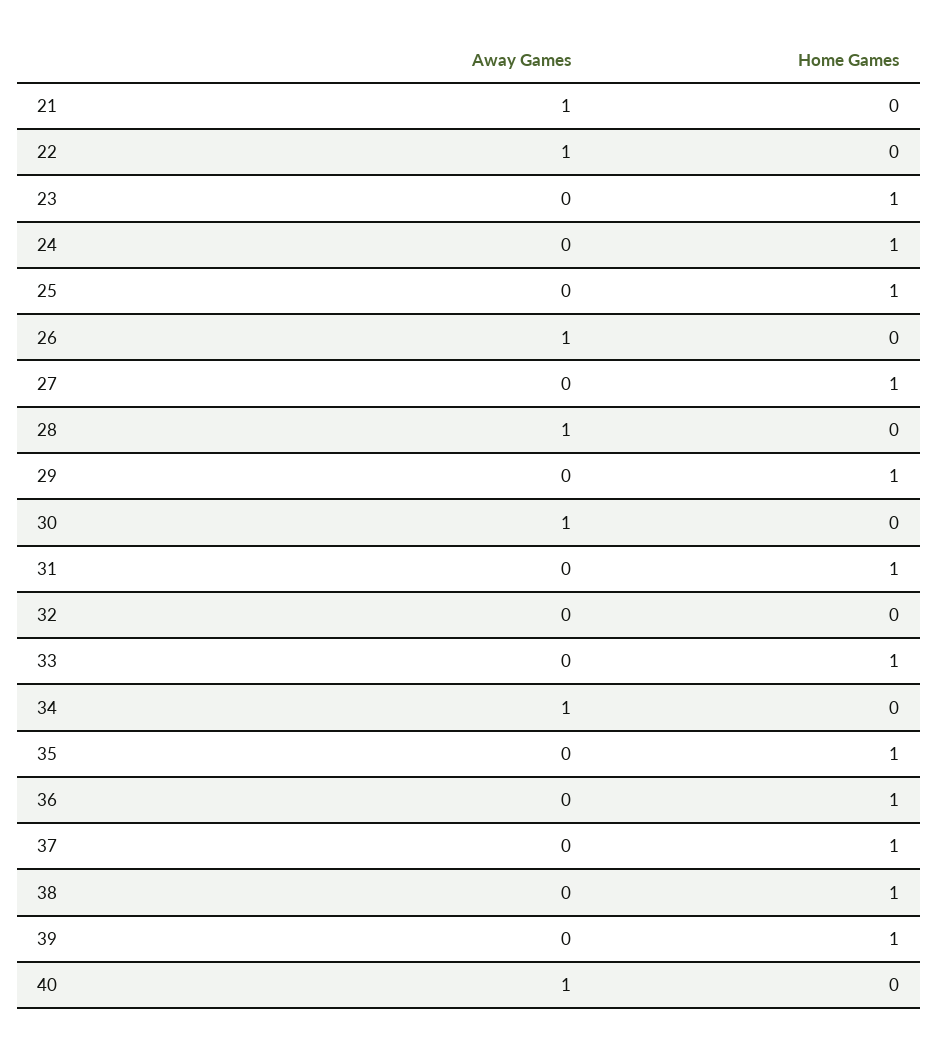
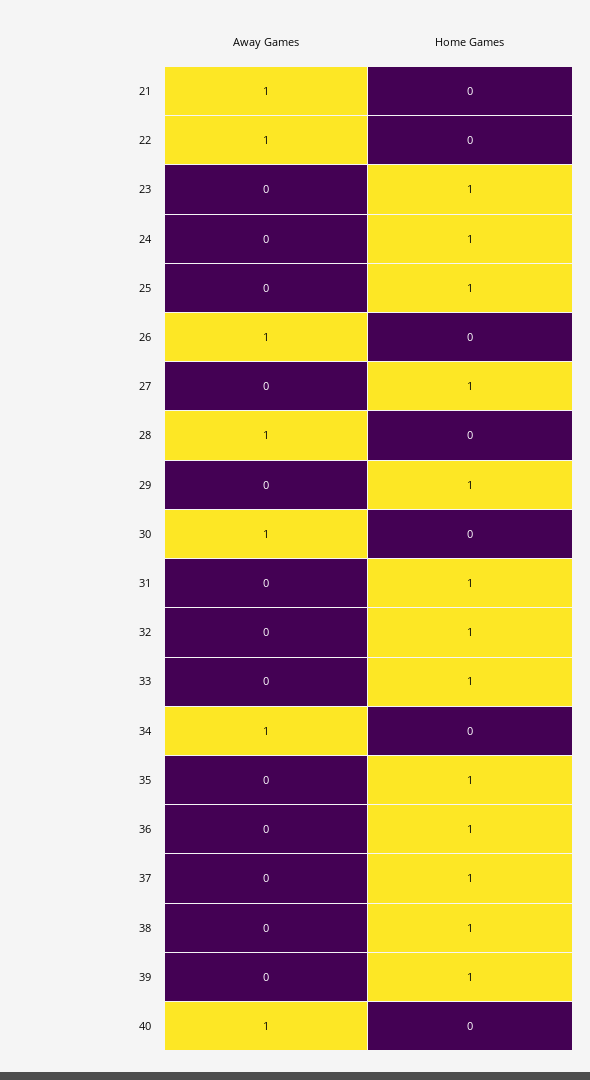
Home Games, 32: 0 -> 1

